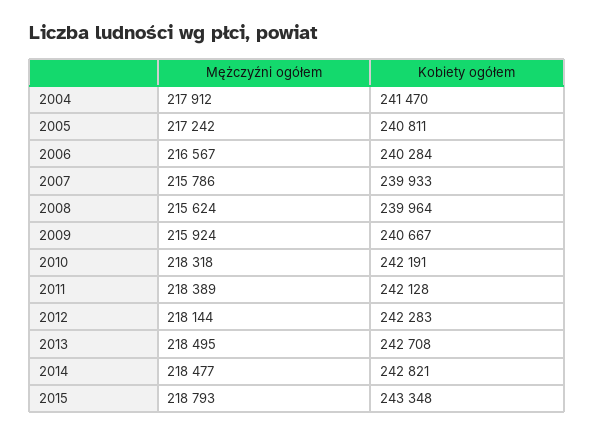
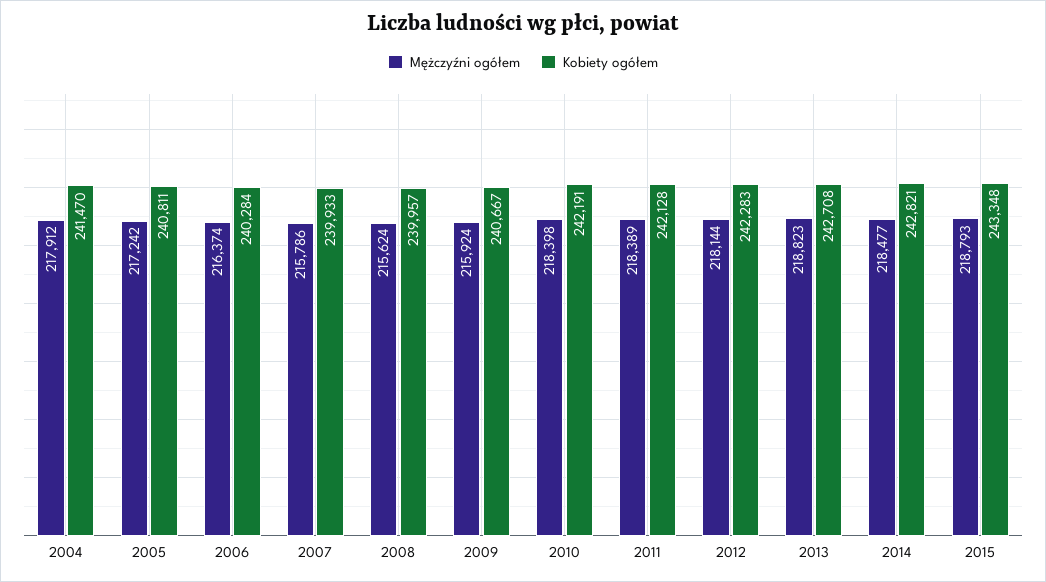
Mężczyźni ogółem, 2006: 216567 -> 216374
Kobiety ogółem, 2008: 239964 -> 239957
Mężczyźni ogółem, 2010: 218318 -> 218398
Mężczyźni ogółem, 2013: 218495 -> 218823

